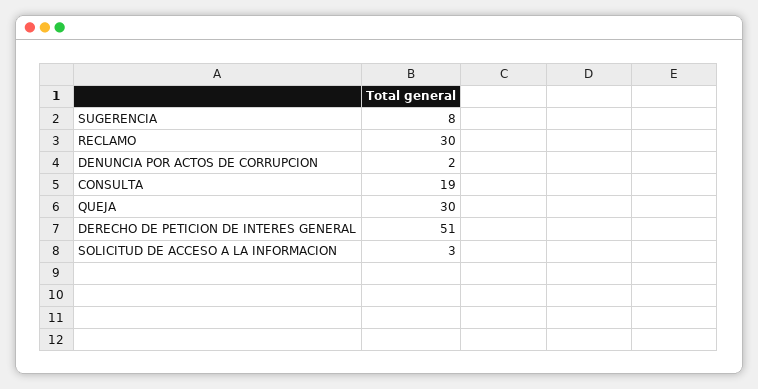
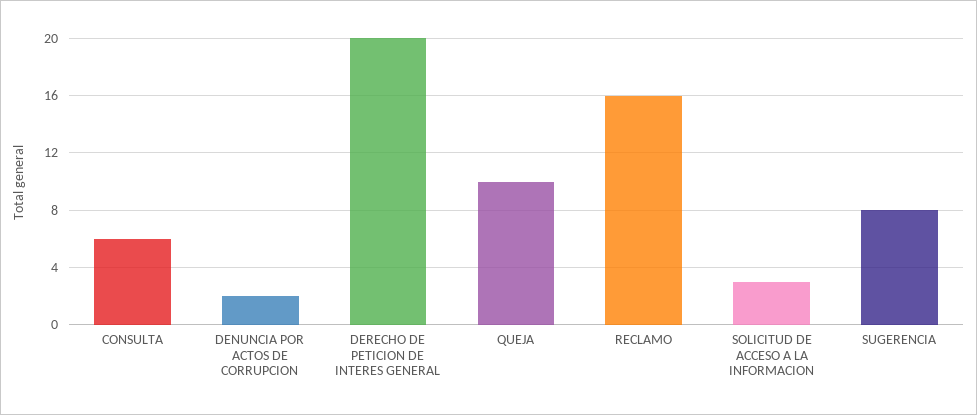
RECLAMO: 30 -> 16
CONSULTA: 19 -> 6
QUEJA: 30 -> 10
DERECHO DE PETICION DE INTERES GENERAL: 51 -> 20

